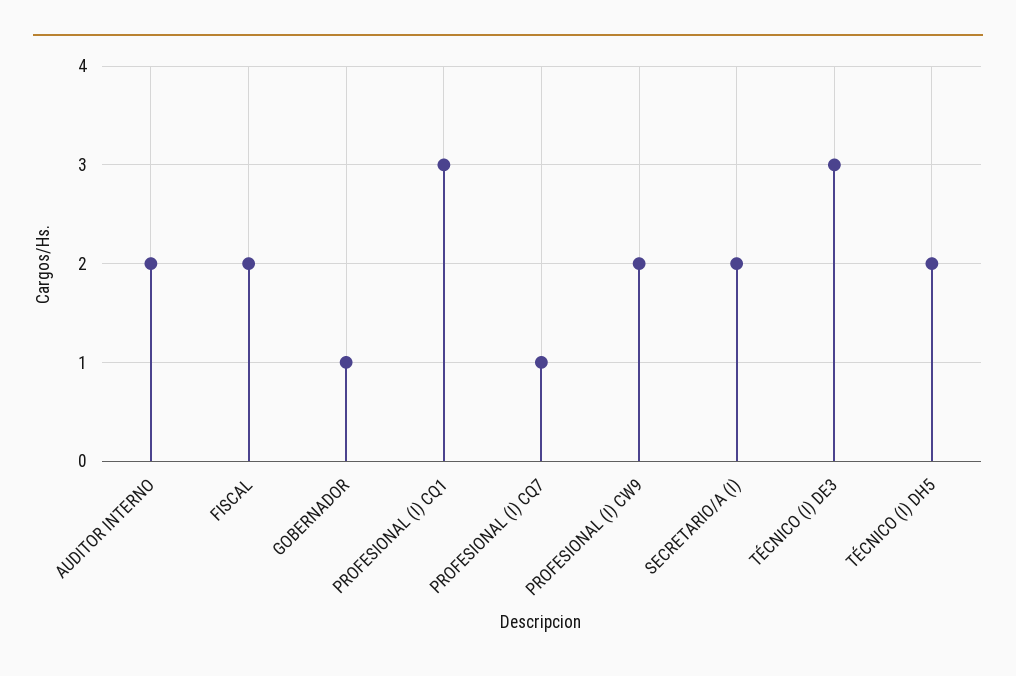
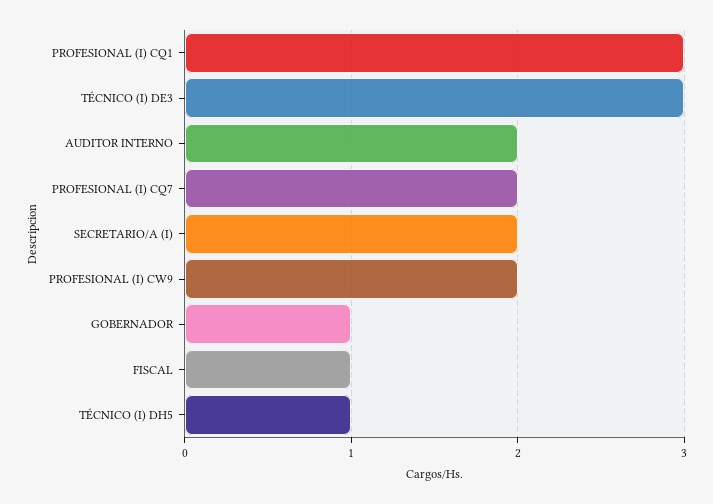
FISCAL: 2 -> 1
PROFESIONAL (I) CQ7: 1 -> 2
TÉCNICO (I) DH5: 2 -> 1

